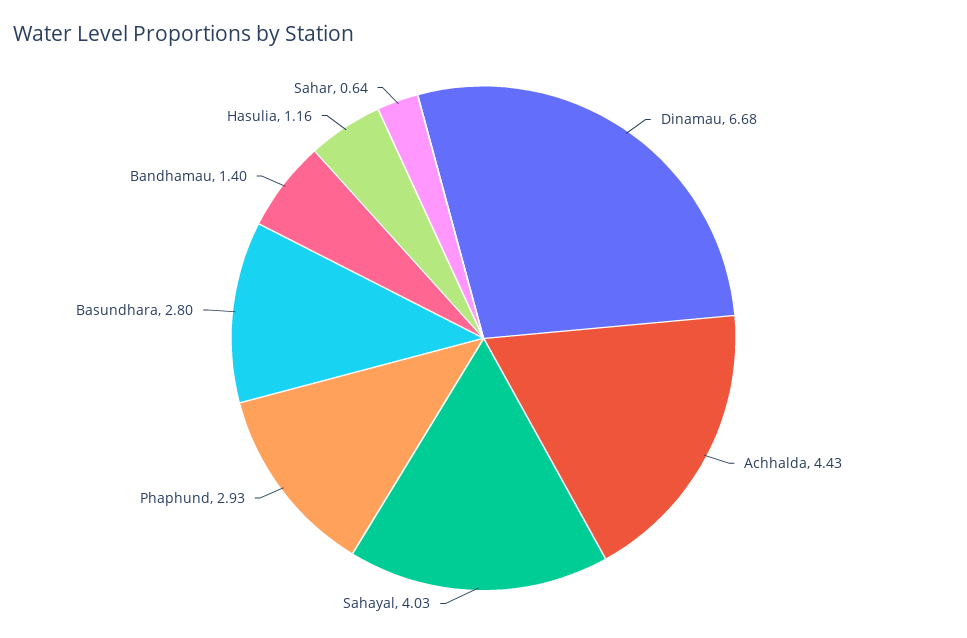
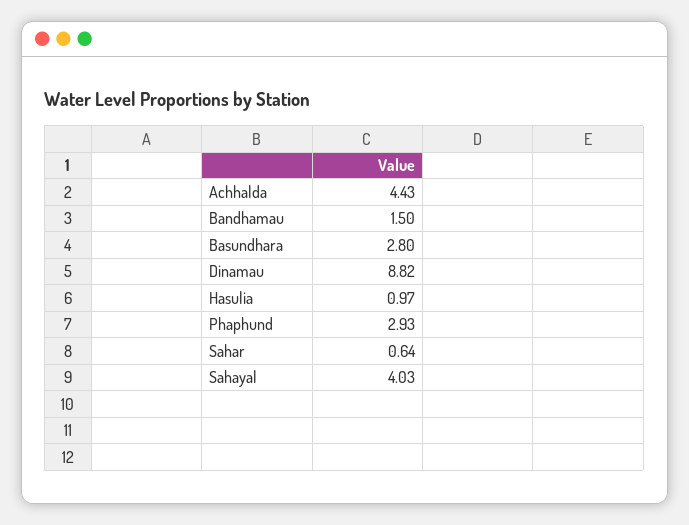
Dinamau: 6.68 -> 8.82
Bandhamau: 1.4 -> 1.5
Hasulia: 1.16 -> 0.97

